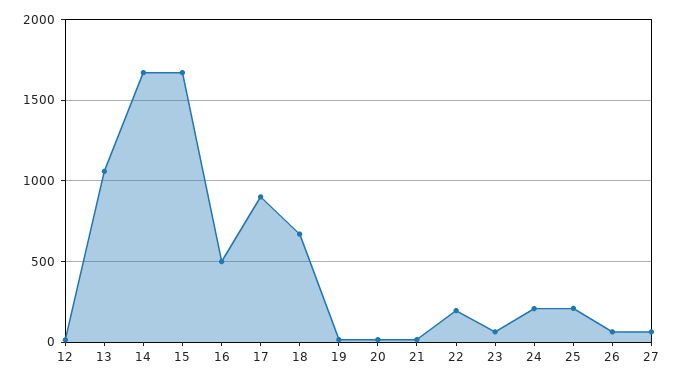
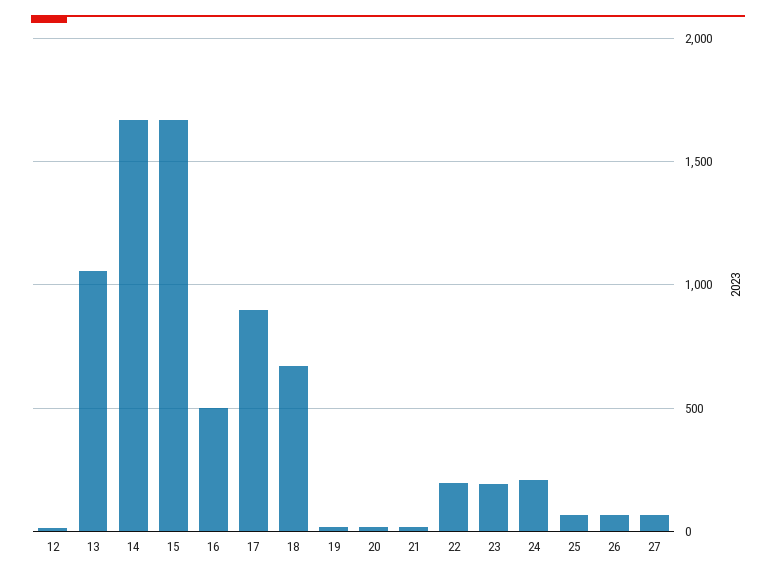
23: 50 -> 200
25: 200 -> 50

